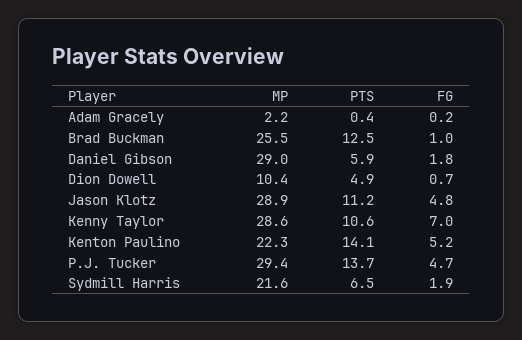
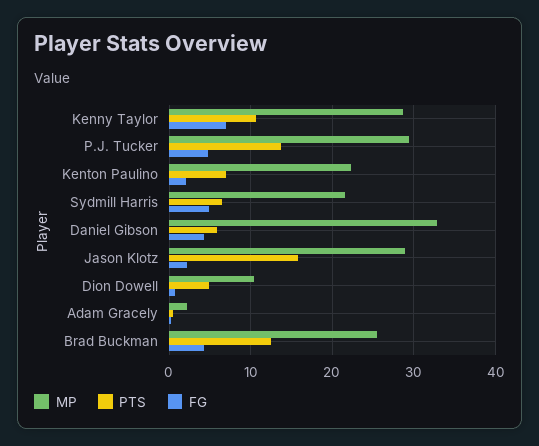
FG, Brad Buckman: 1 -> 4
MP, Daniel Gibson: 29 -> 33
FG, Daniel Gibson: 1.8 -> 4
PTS, Jason Klotz: 11.2 -> 16
FG, Jason Klotz: 4.8 -> 2
PTS, Kenton Paulino: 14.1 -> 7
FG, Kenton Paulino: 5.2 -> 2
FG, Sydmill Harris: 1.9 -> 5

